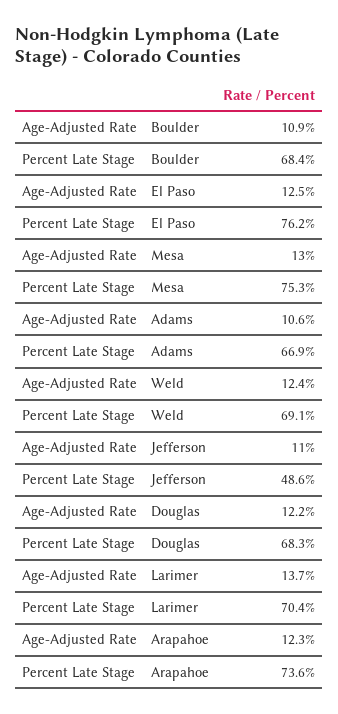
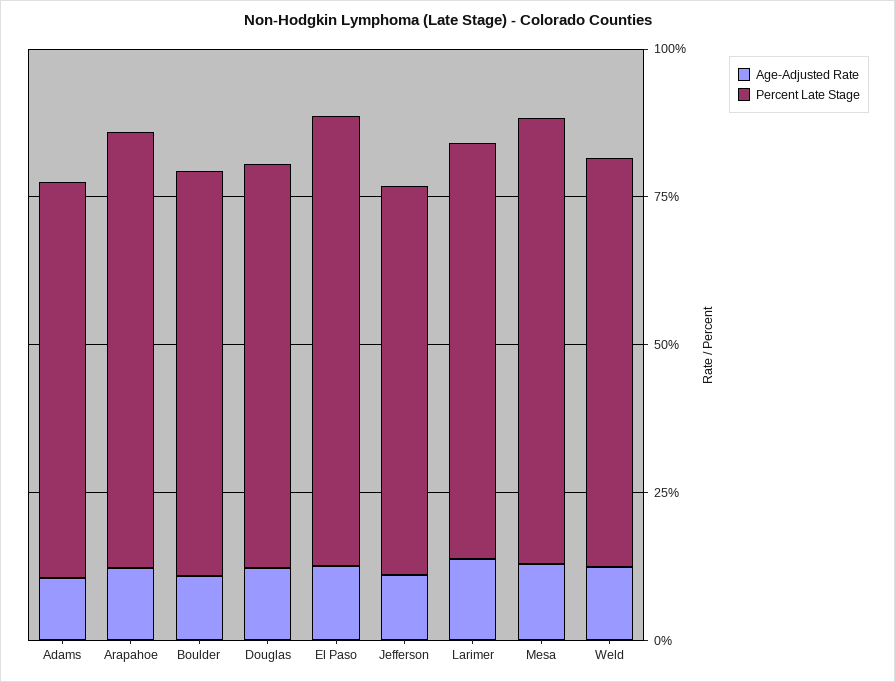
Percent Late Stage, Jefferson: 48.6 -> 65

